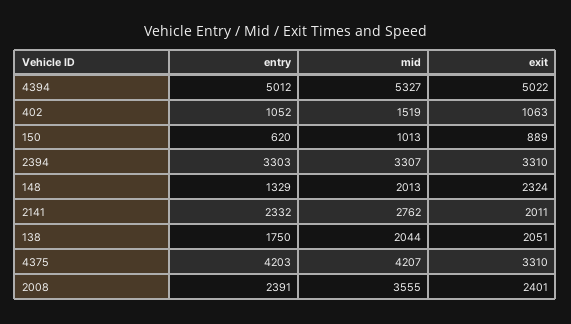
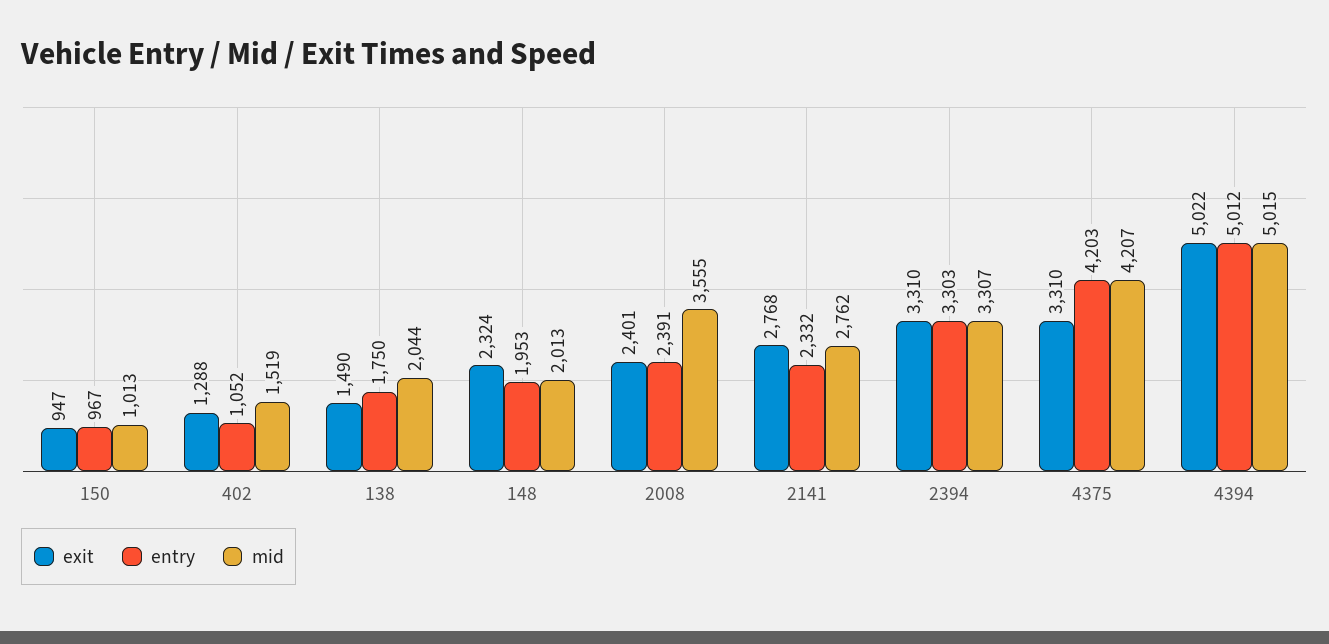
mid, 4394: 5327 -> 5015
exit, 402: 1063 -> 1288
entry, 150: 620 -> 967
exit, 150: 889 -> 947
entry, 148: 1329 -> 1953
exit, 2141: 2011 -> 2768
exit, 138: 2051 -> 1490

